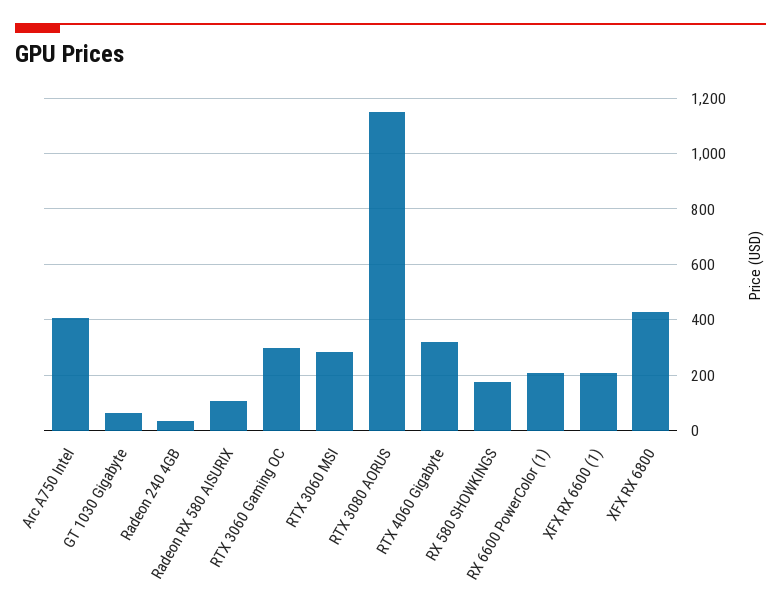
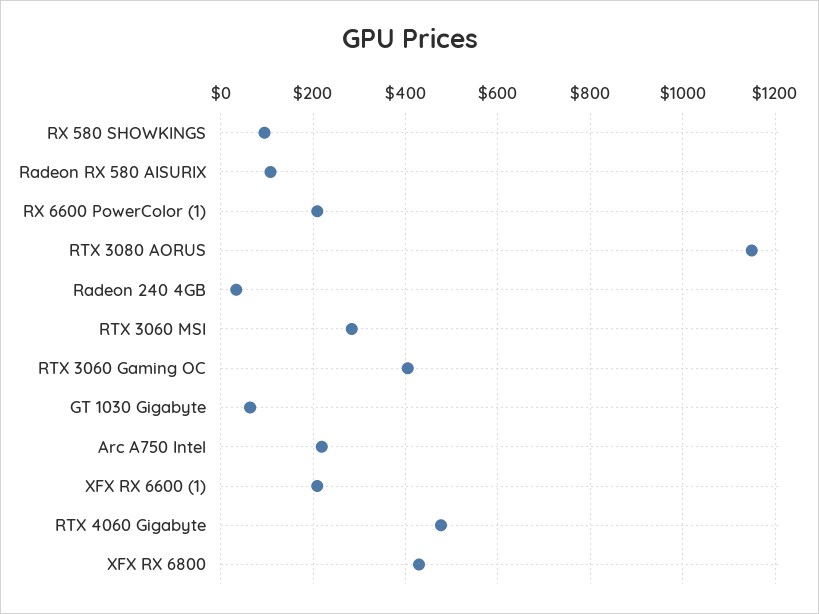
Arc A750 Intel: 400 -> 220
RTX 3060 Gaming OC: 300 -> 400
RTX 4060 Gigabyte: 325 -> 480
RX 580 SHOWKINGS: 175 -> 100

